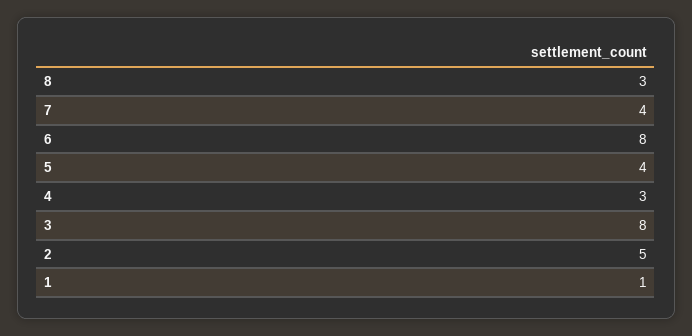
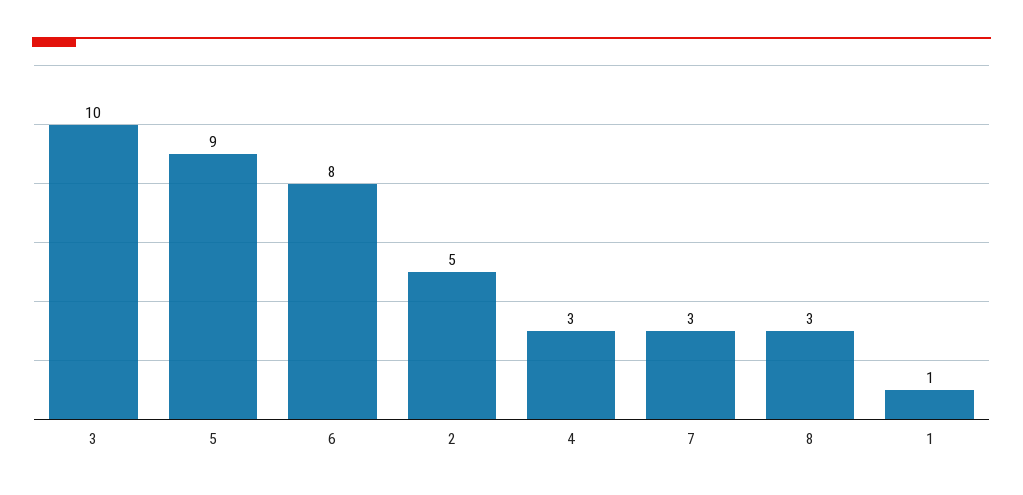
7: 4 -> 3
5: 4 -> 9
3: 8 -> 10

